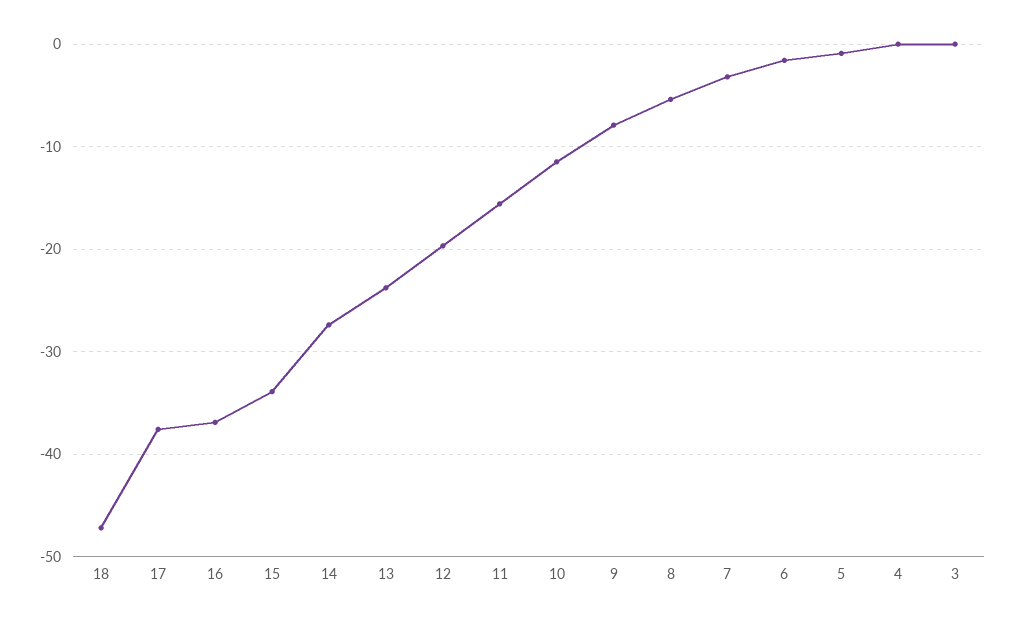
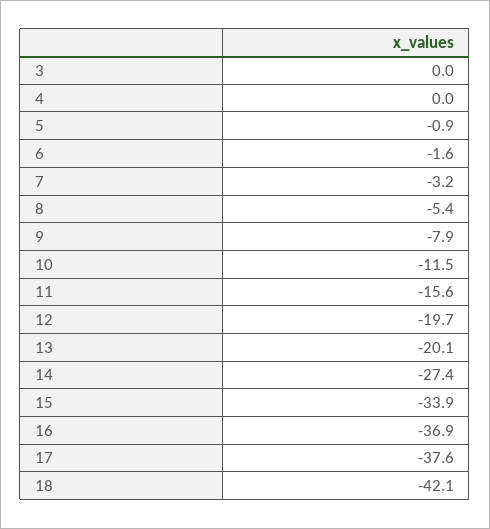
18: -47 -> -42.1
13: -24 -> -20.1

